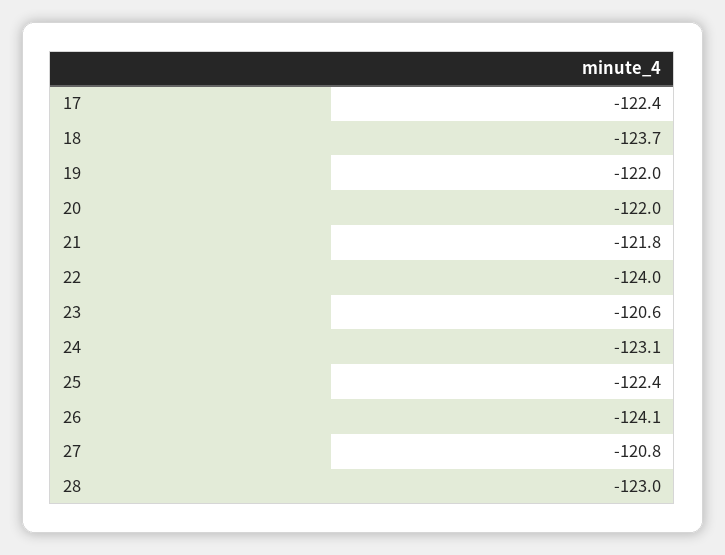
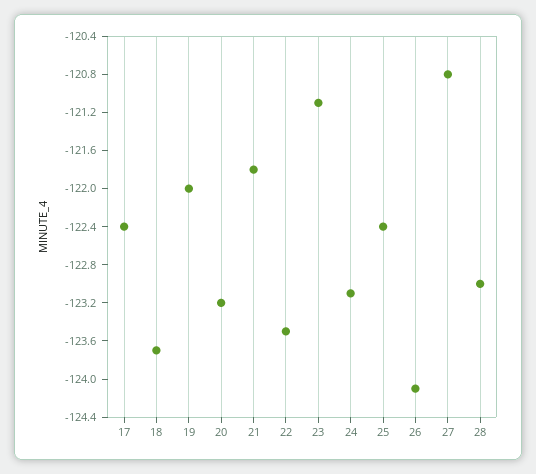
20: -122 -> -123.2
22: -124 -> -123.5
23: -120.6 -> -121.1

